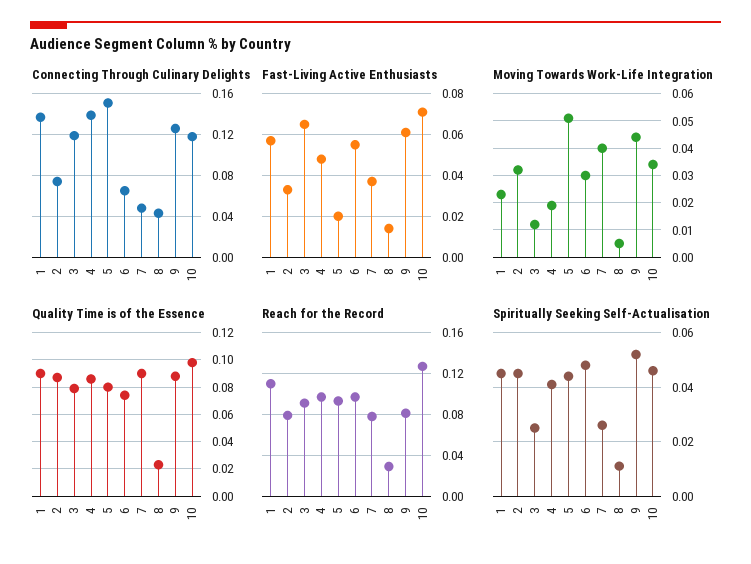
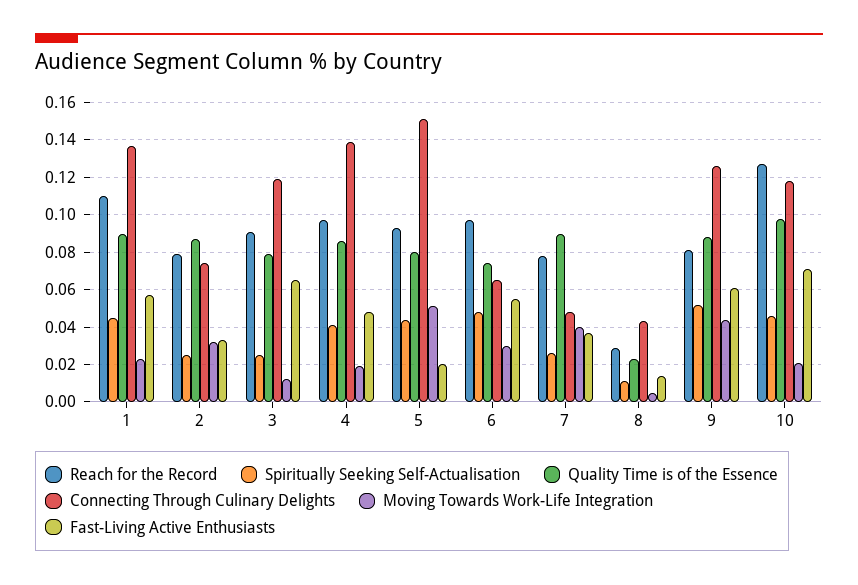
Moving Towards Work-Life Integration, 10: 0.035 -> 0.02
Spiritually Seeking Self-Actualisation, 2: 0.045 -> 0.025

